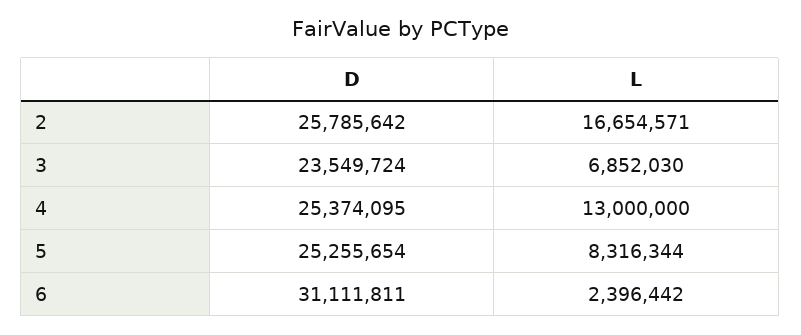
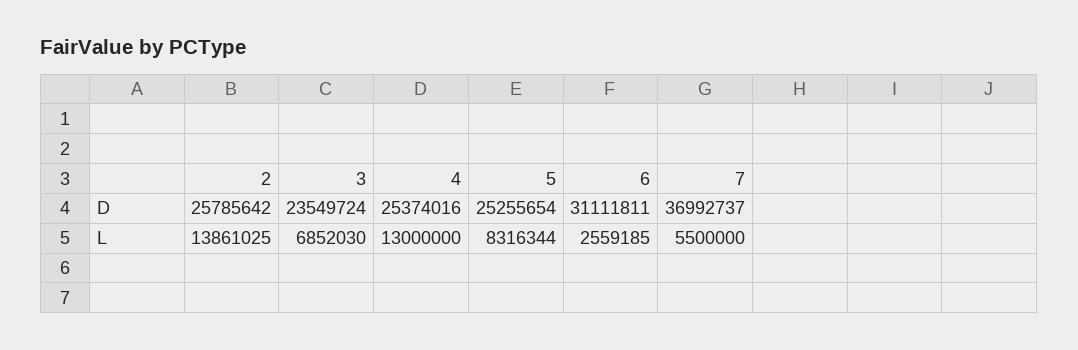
L, 2: 16654571 -> 13861025
D, 4: 25374095 -> 25374016
L, 6: 2396442 -> 2559185
D, 7: none -> 36992737
L, 7: none -> 5500000

